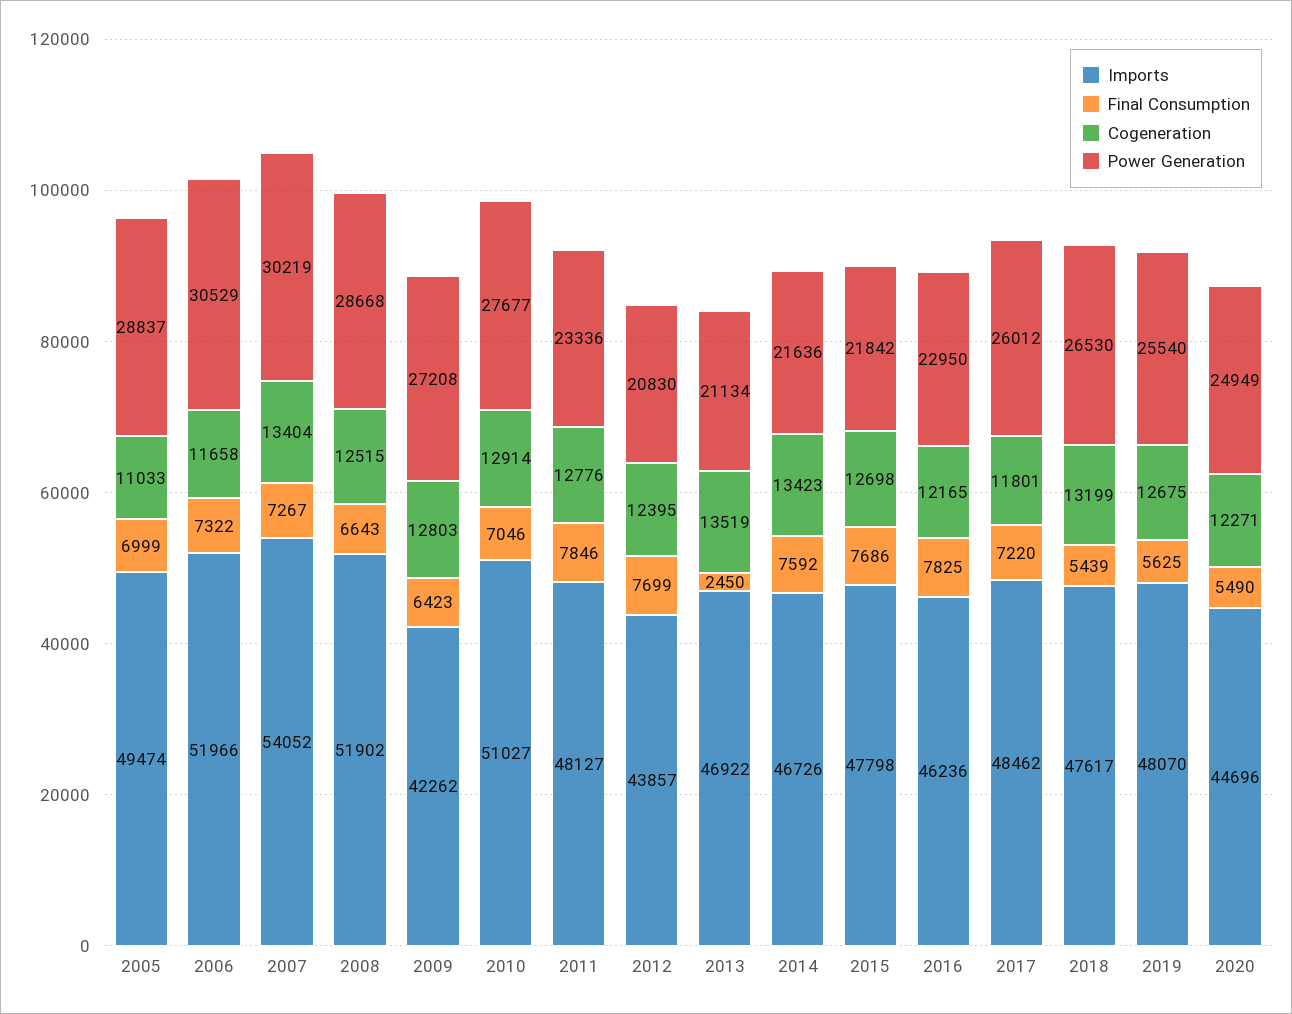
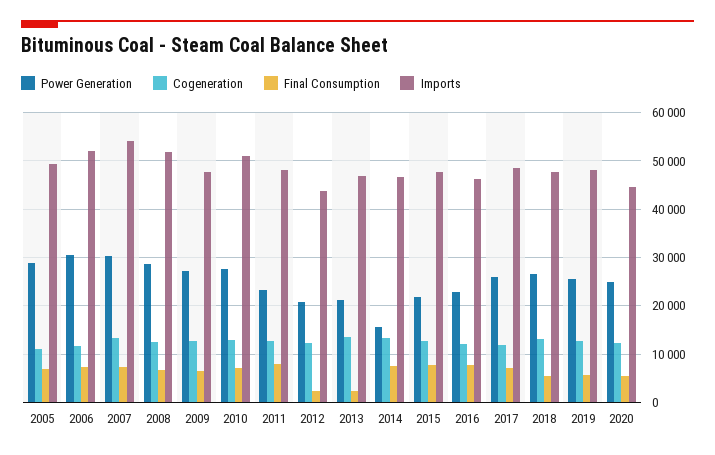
Imports, 2009: 42262 -> 48000
Final Consumption, 2012: 7699 -> 2000
Power Generation, 2014: 21636 -> 16000

